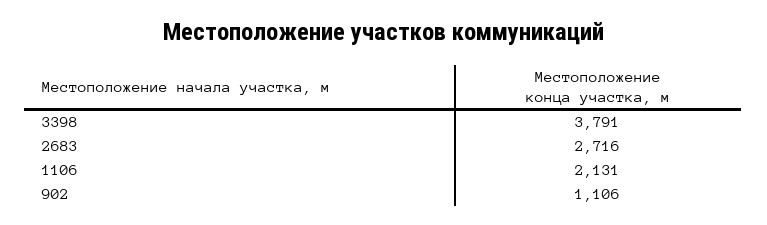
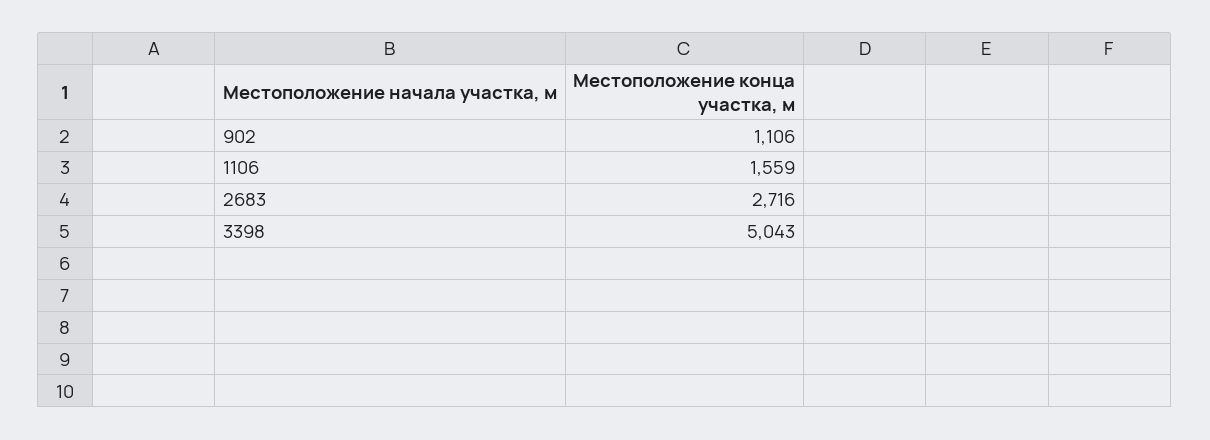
3398: 3791 -> 5043
1106: 2131 -> 1559

